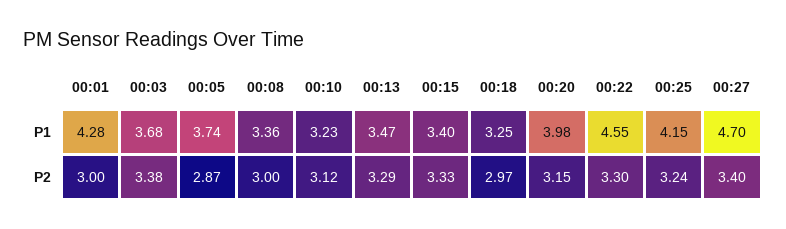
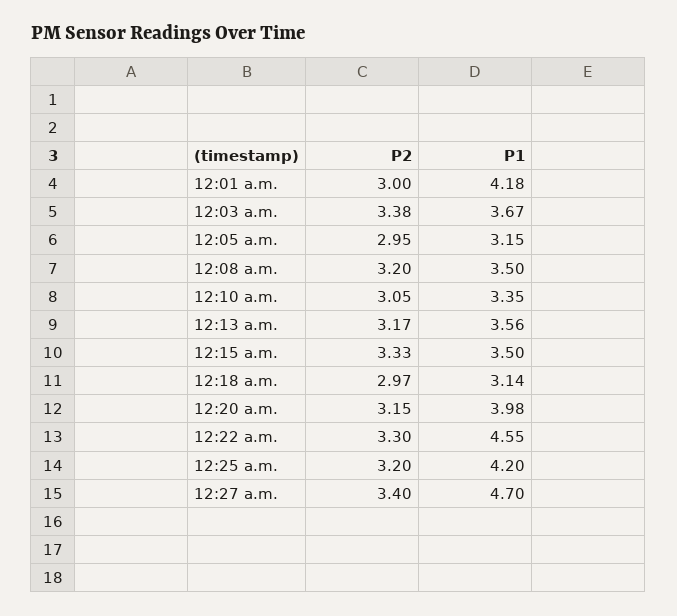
00:01, P1: 4.28 -> 4.18
00:03, P1: 3.68 -> 3.67
00:05, P1: 3.74 -> 3.15
00:08, P1: 3.36 -> 3.5
00:10, P1: 3.23 -> 3.35
00:13, P1: 3.47 -> 3.56
00:15, P1: 3.4 -> 3.5
00:18, P1: 3.25 -> 3.14
00:25, P1: 4.15 -> 4.2
00:05, P2: 2.87 -> 2.95
00:08, P2: 3 -> 3.2
00:10, P2: 3.12 -> 3.05
00:13, P2: 3.29 -> 3.17
00:25, P2: 3.24 -> 3.2

